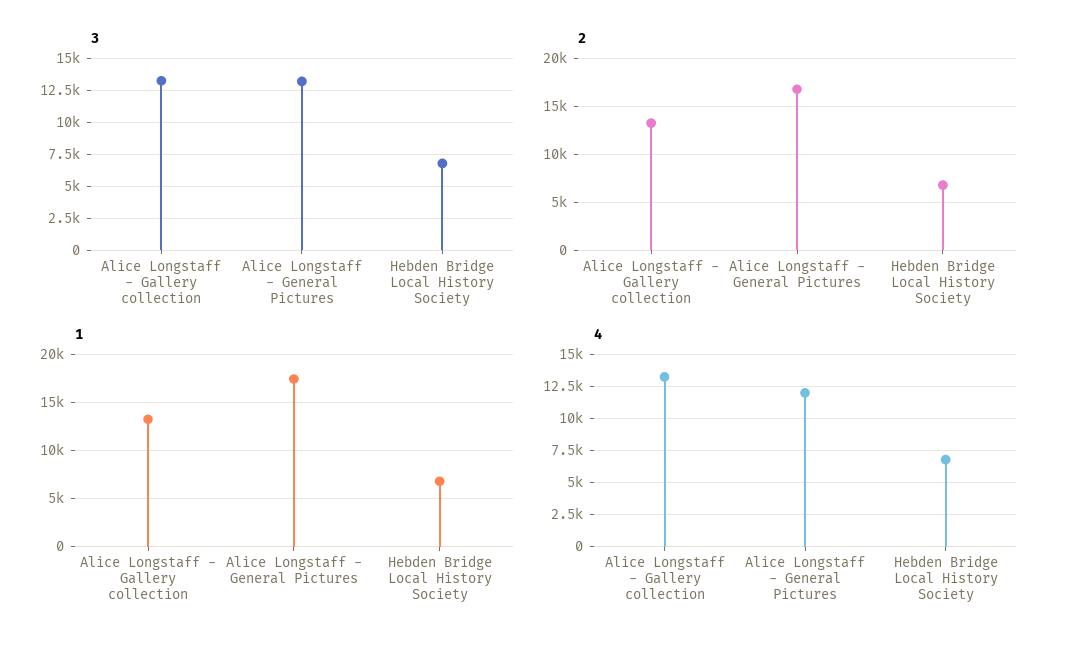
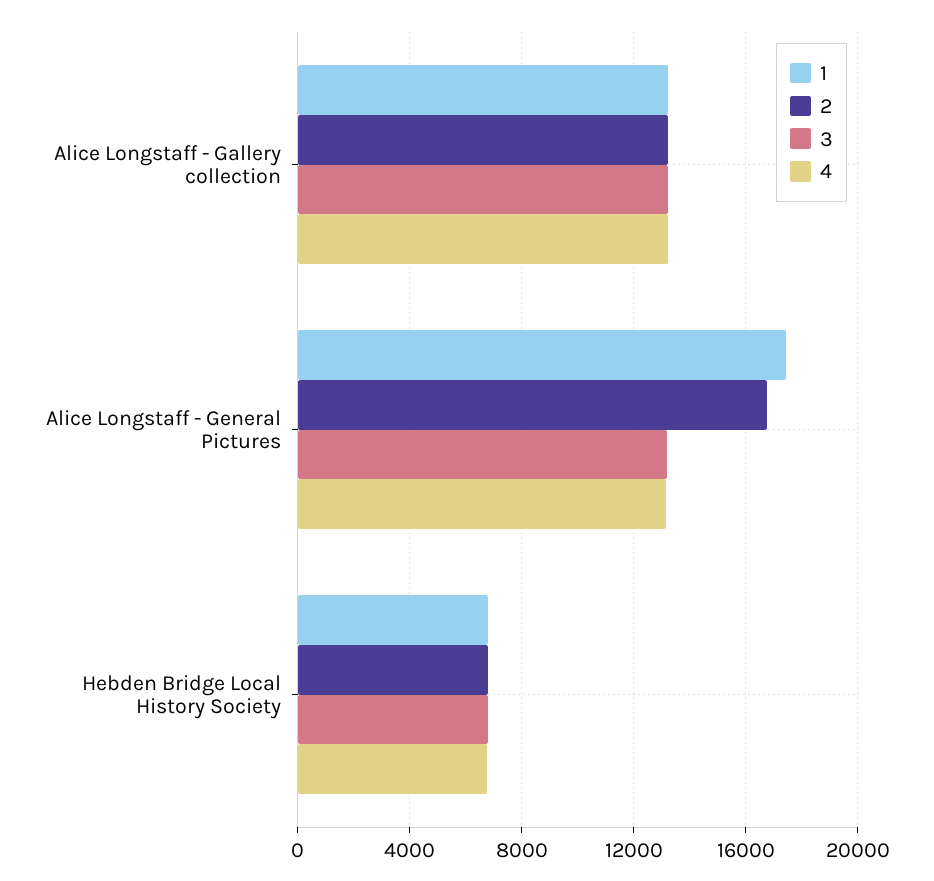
4, Alice Longstaff - General Pictures: 12000 -> 13000

